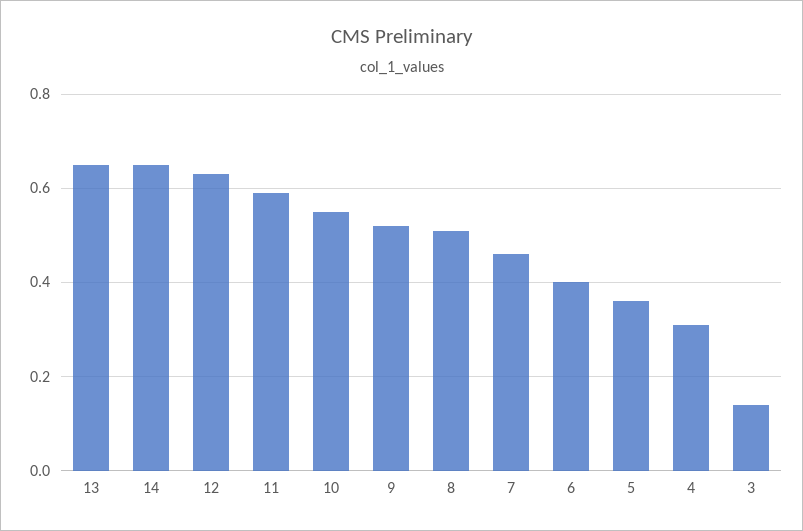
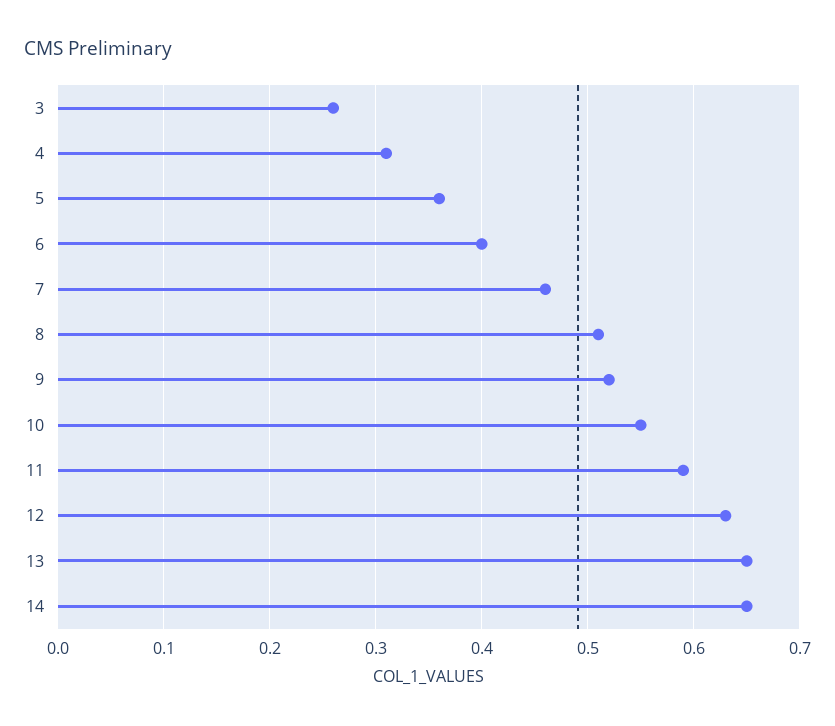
3: 0.15 -> 0.26

